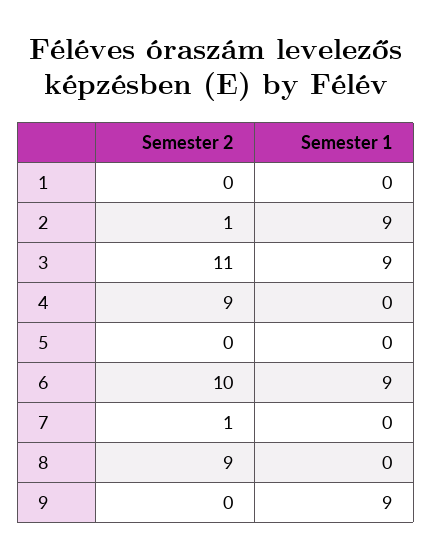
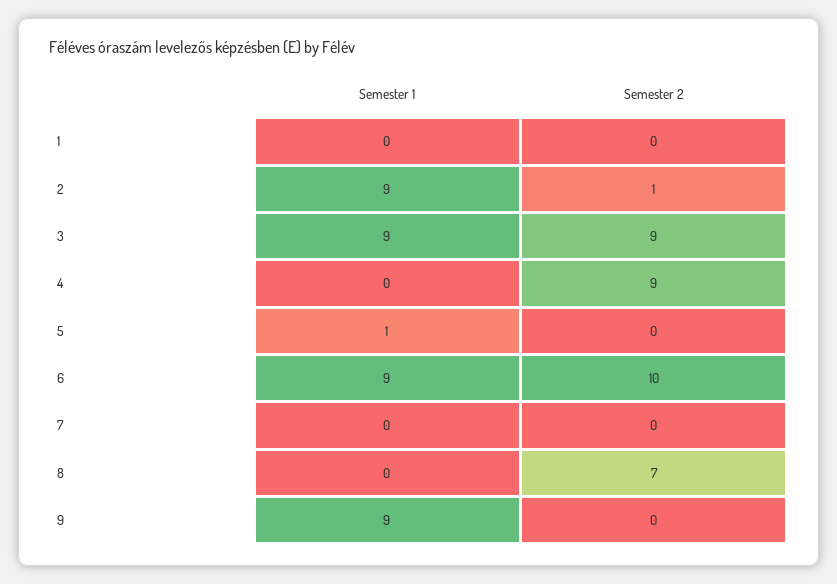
Semester 2, 3: 11 -> 9
Semester 1, 5: 0 -> 1
Semester 2, 7: 1 -> 0
Semester 2, 8: 9 -> 7

